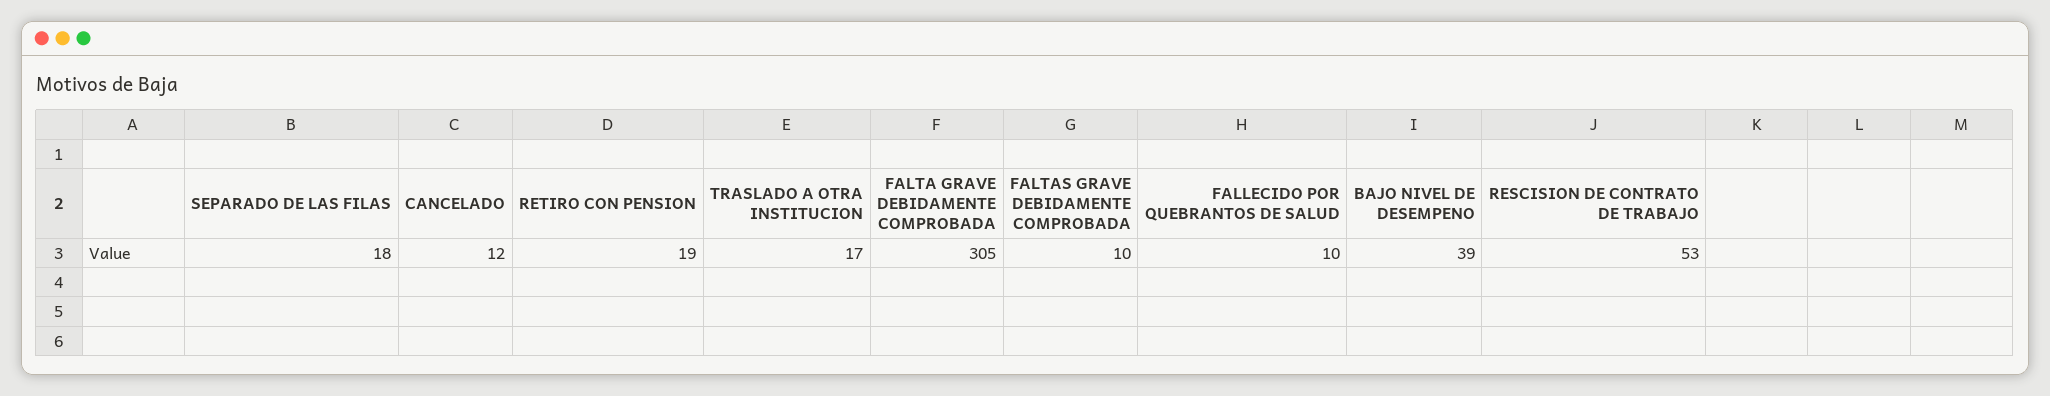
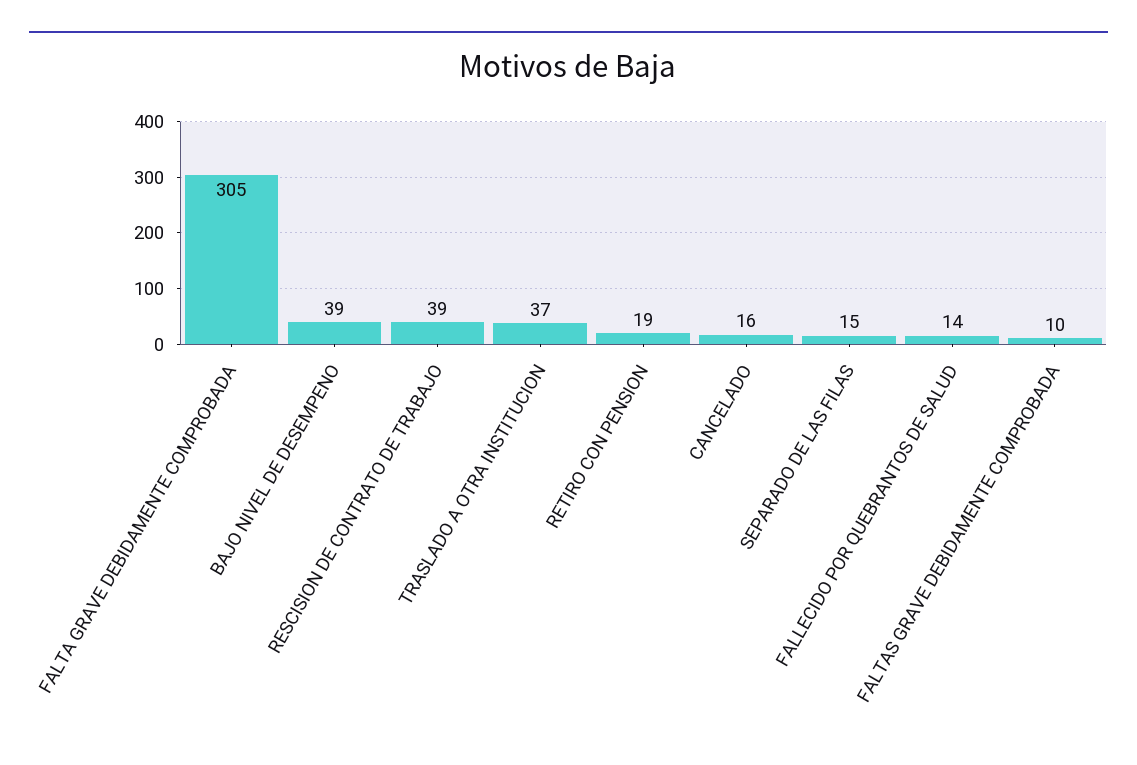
SEPARADO DE LAS FILAS: 18 -> 15
CANCELADO: 12 -> 16
TRASLADO A OTRA INSTITUCION: 17 -> 37
FALLECIDO POR QUEBRANTOS DE SALUD: 10 -> 14
RESCISION DE CONTRATO DE TRABAJO: 53 -> 39

